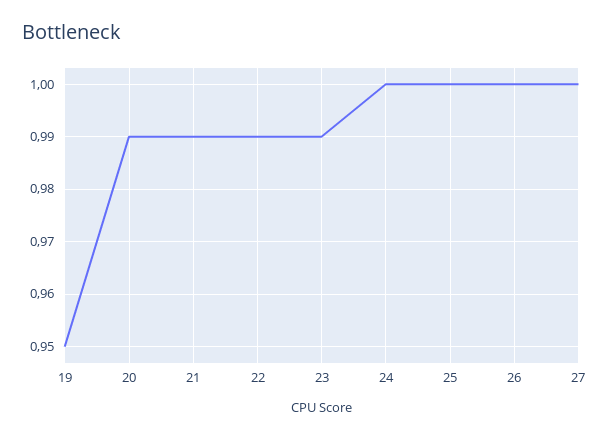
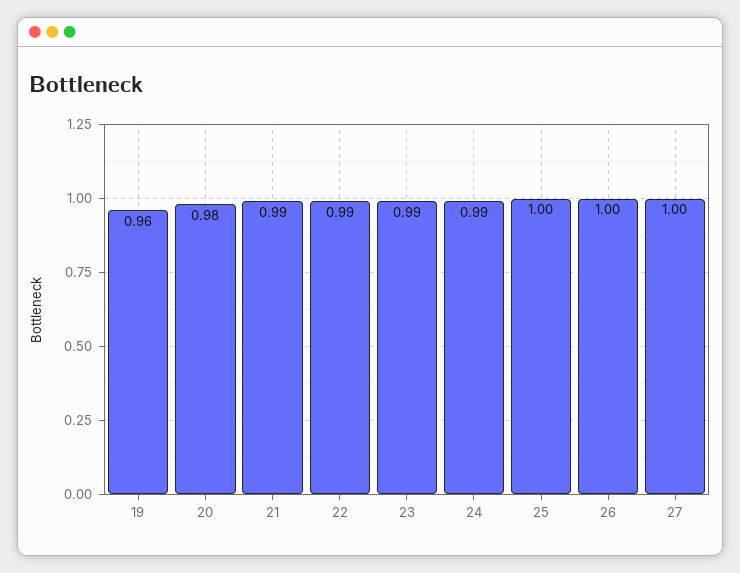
19: 0.95 -> 0.96
20: 0.99 -> 0.98
24: 1 -> 0.99

